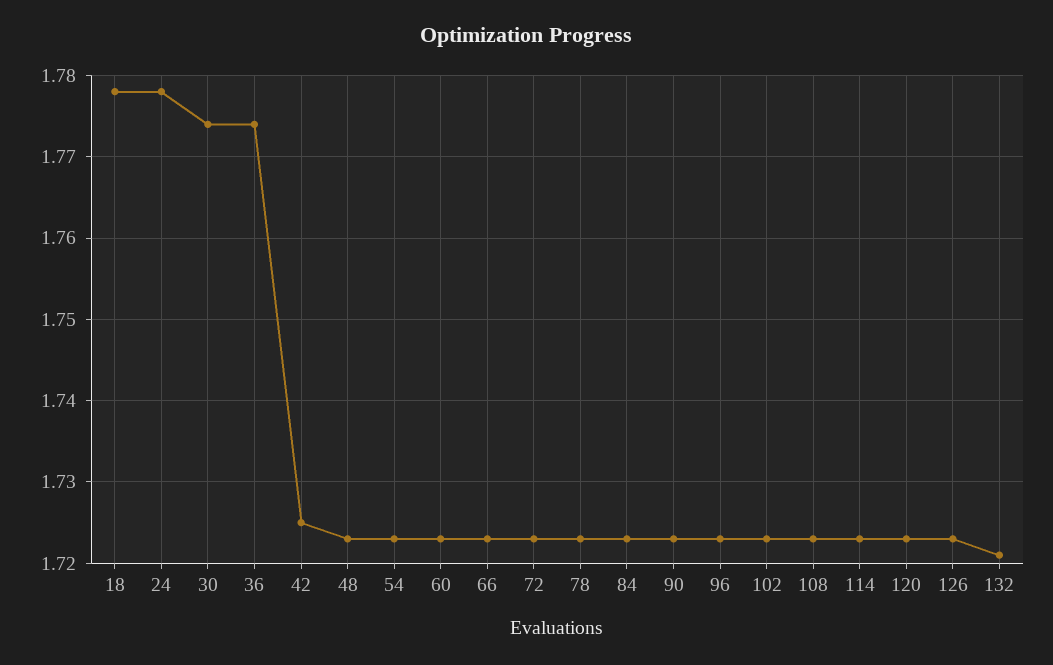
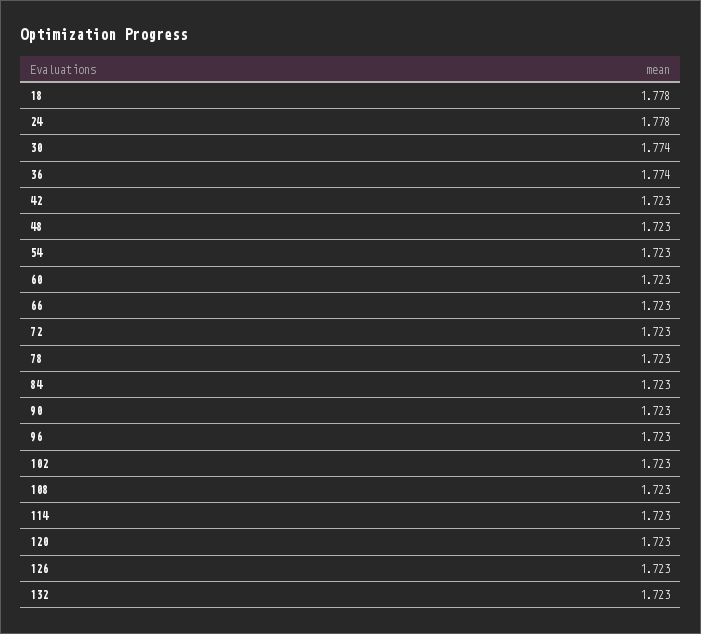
42: 1.725 -> 1.723
132: 1.721 -> 1.723

